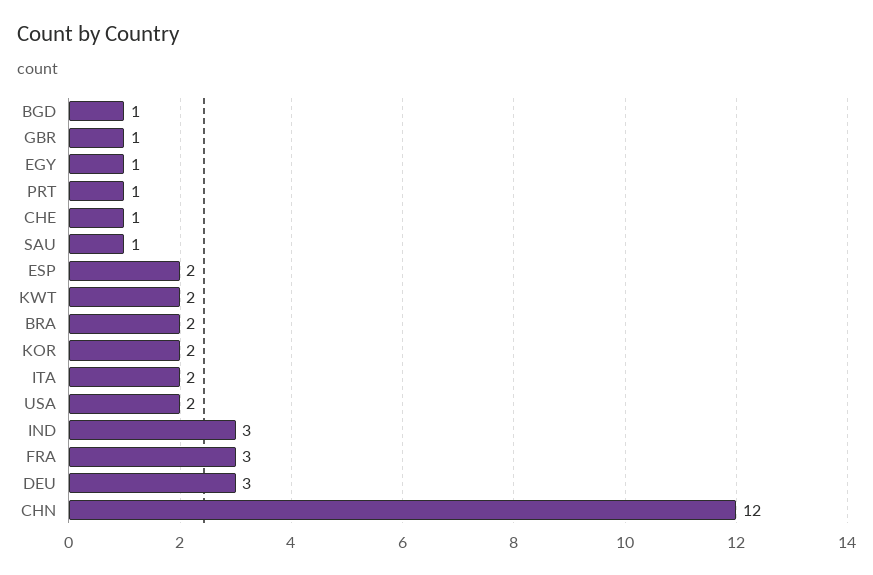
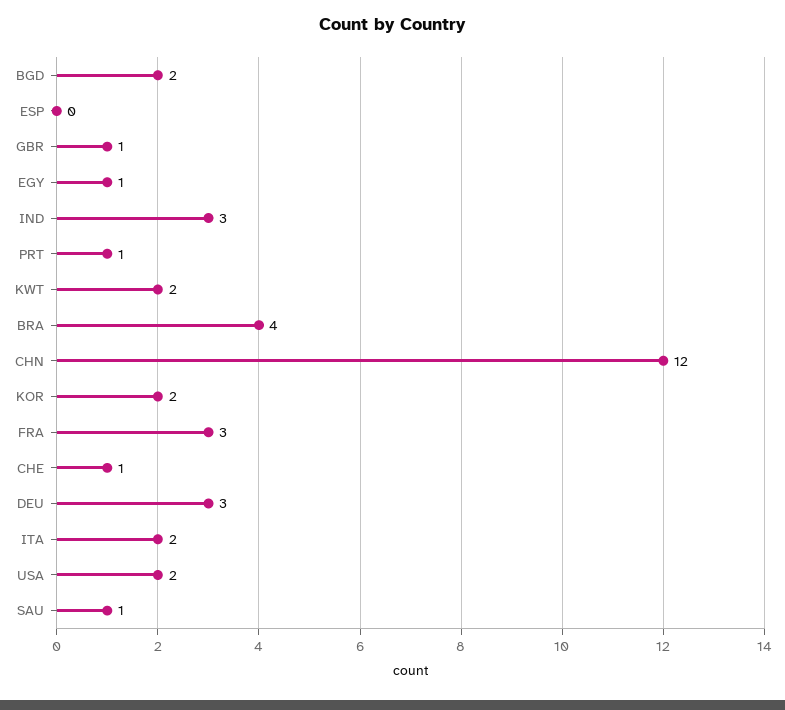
BGD: 1 -> 2
ESP: 2 -> 0
BRA: 2 -> 4

